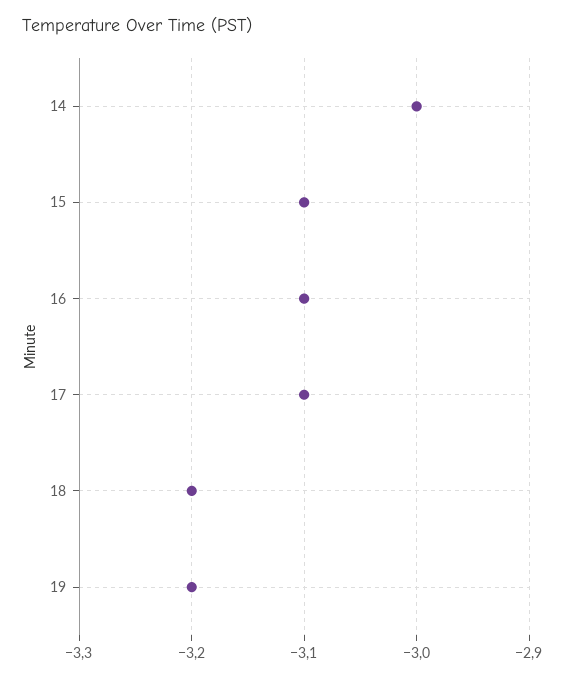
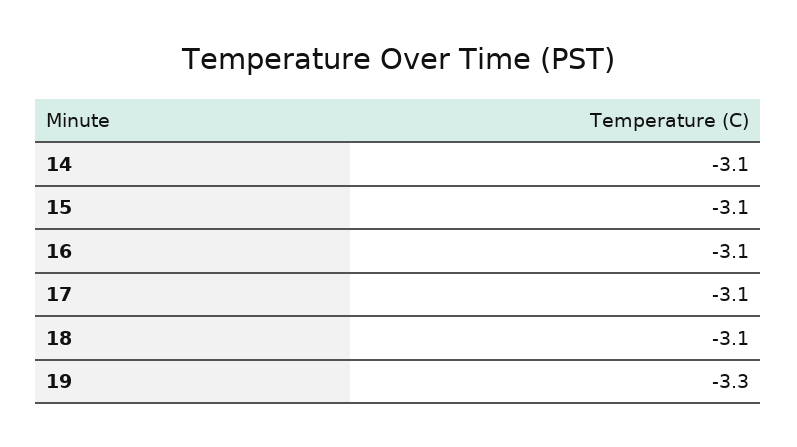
14: -3 -> -3.1
18: -3.2 -> -3.1
19: -3.2 -> -3.3

